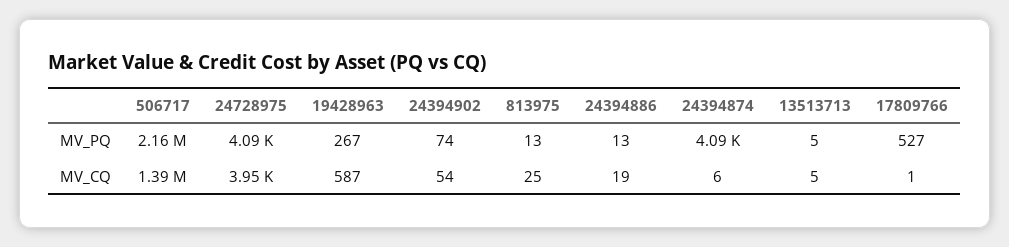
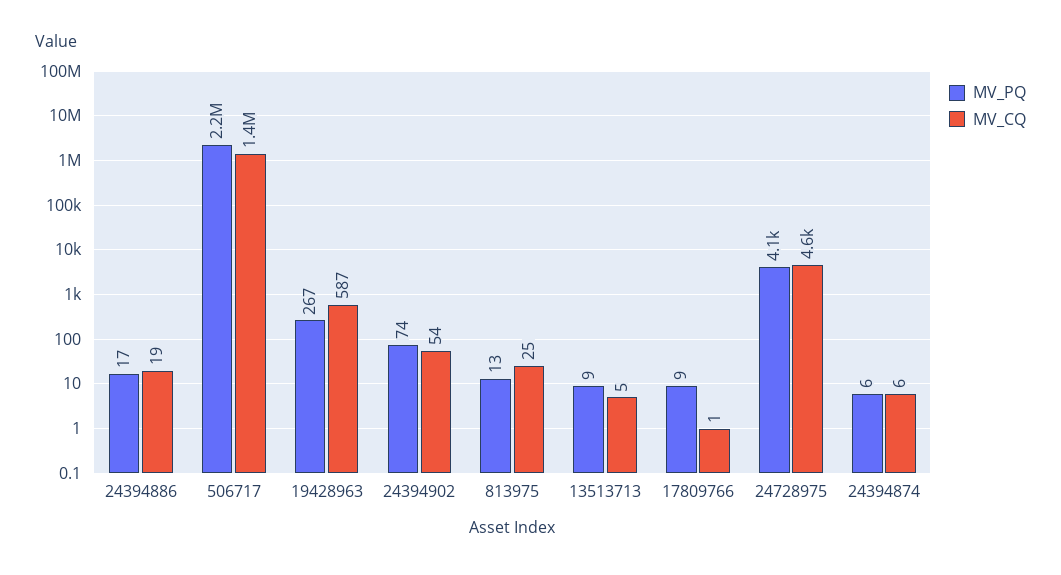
MV_PQ, 24394886: 13 -> 17
MV_PQ, 24394874: 4090 -> 6
MV_PQ, 13513713: 5 -> 9
MV_PQ, 17809766: 527 -> 9
MV_CQ, 24728975: 3950 -> 4600

